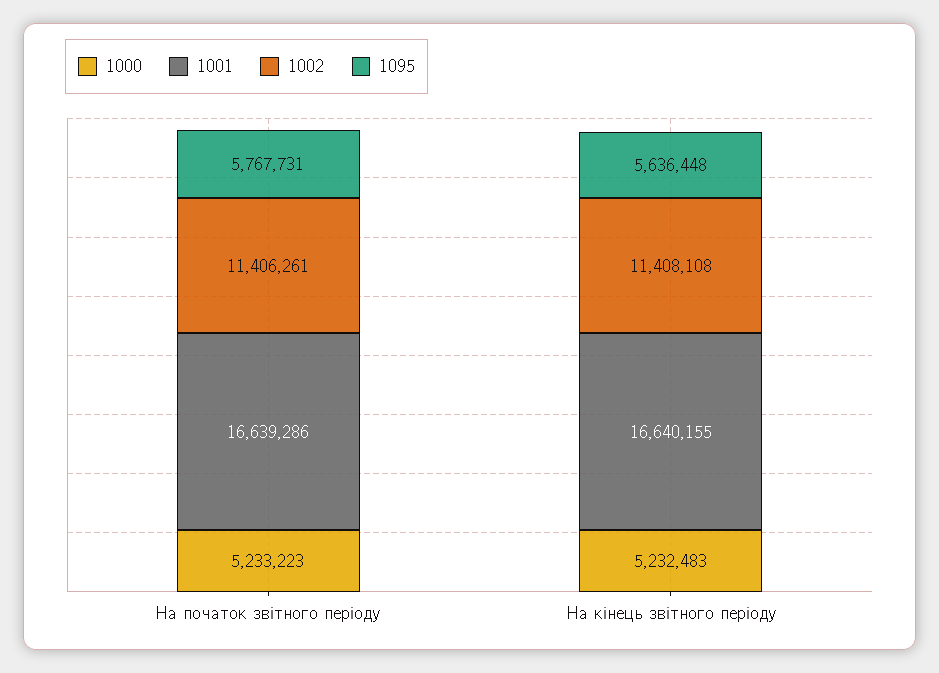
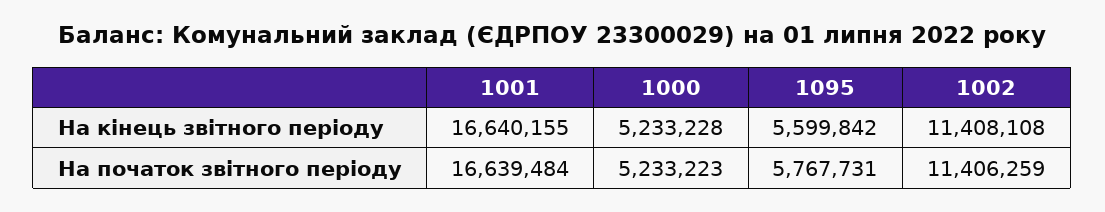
1001, На початок звітного періоду: 16639286 -> 16639484
1002, На початок звітного періоду: 11406261 -> 11406259
1000, На кінець звітного періоду: 5232483 -> 5233228
1095, На кінець звітного періоду: 5636448 -> 5599842

